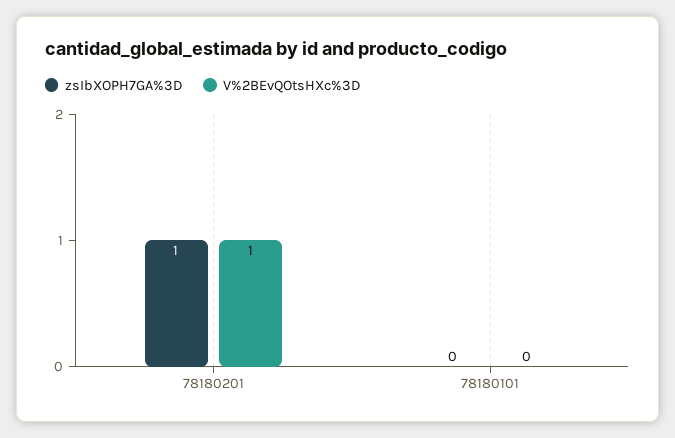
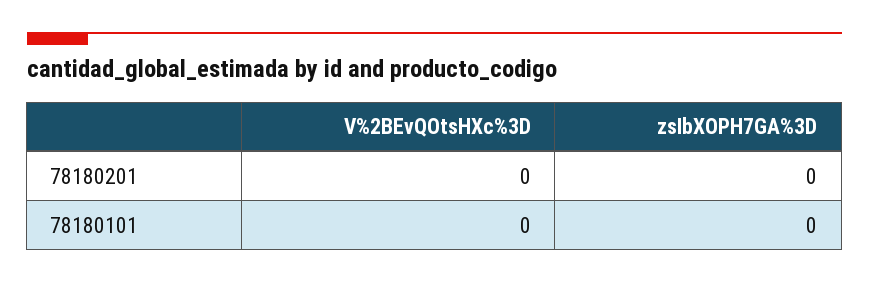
zsIbXOPH7GA%3D, 78180201: 1 -> 0
V%2BEvQOtsHXc%3D, 78180201: 1 -> 0

